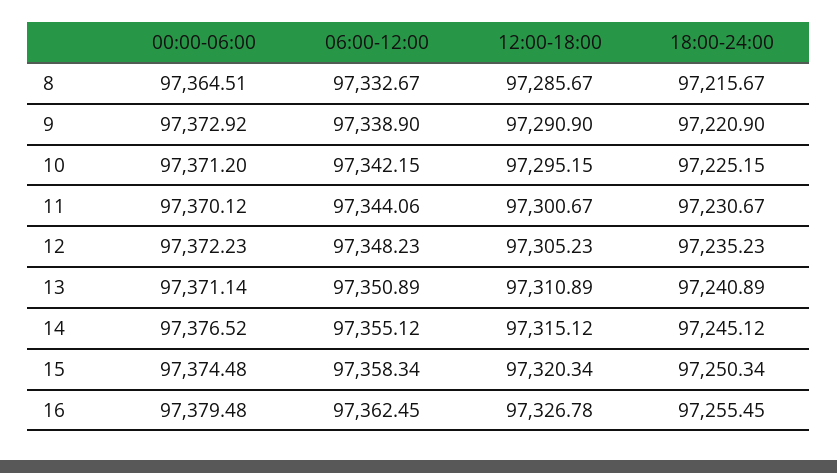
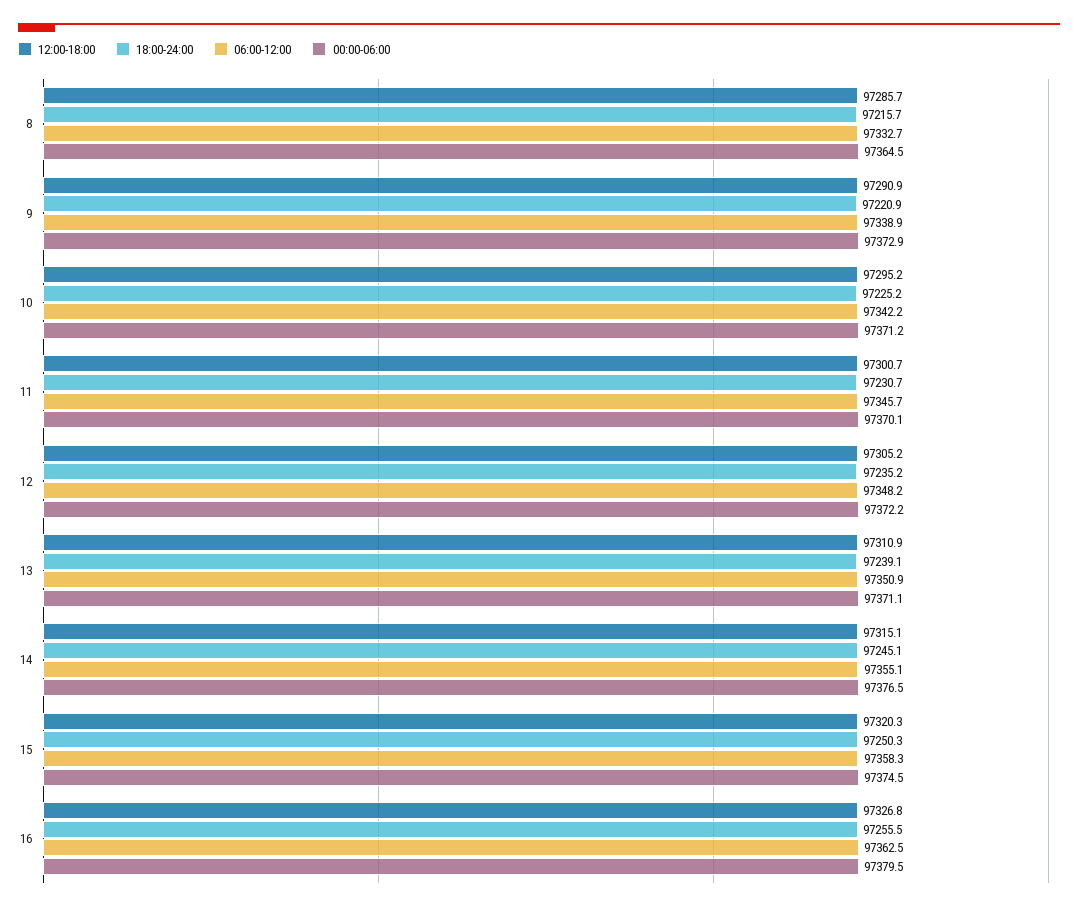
06:00-12:00, 11: 97344.06 -> 97345.7
18:00-24:00, 13: 97240.89 -> 97239.1

